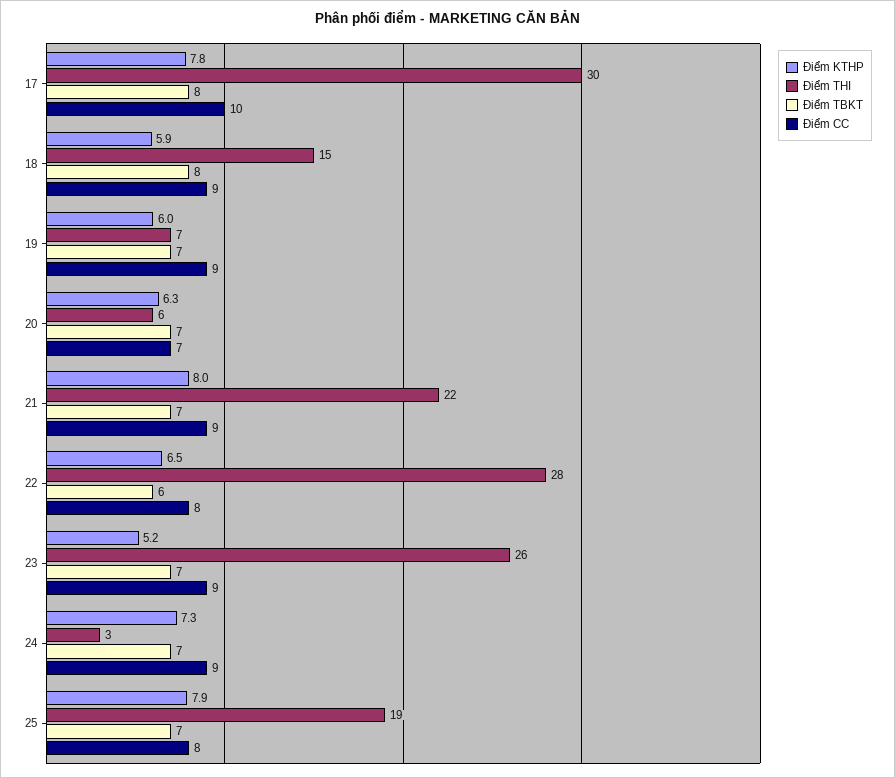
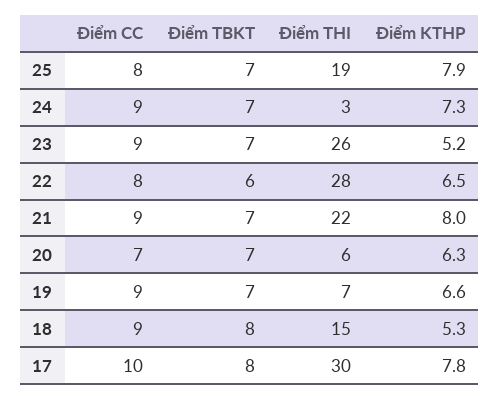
Điểm KTHP, 18: 5.9 -> 5.3
Điểm KTHP, 19: 6 -> 6.6

